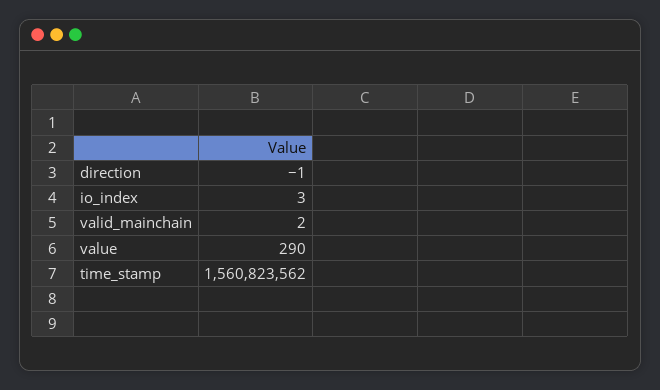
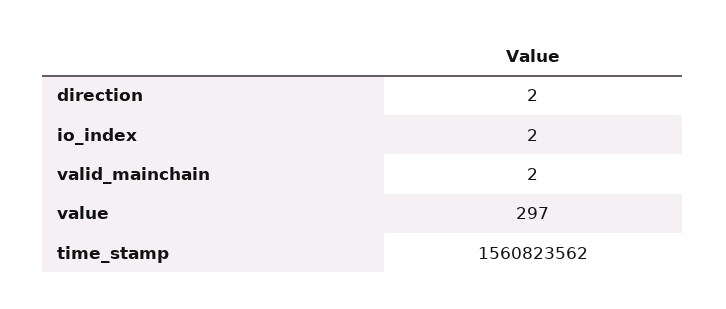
direction: -1 -> 2
io_index: 3 -> 2
value: 290 -> 297

